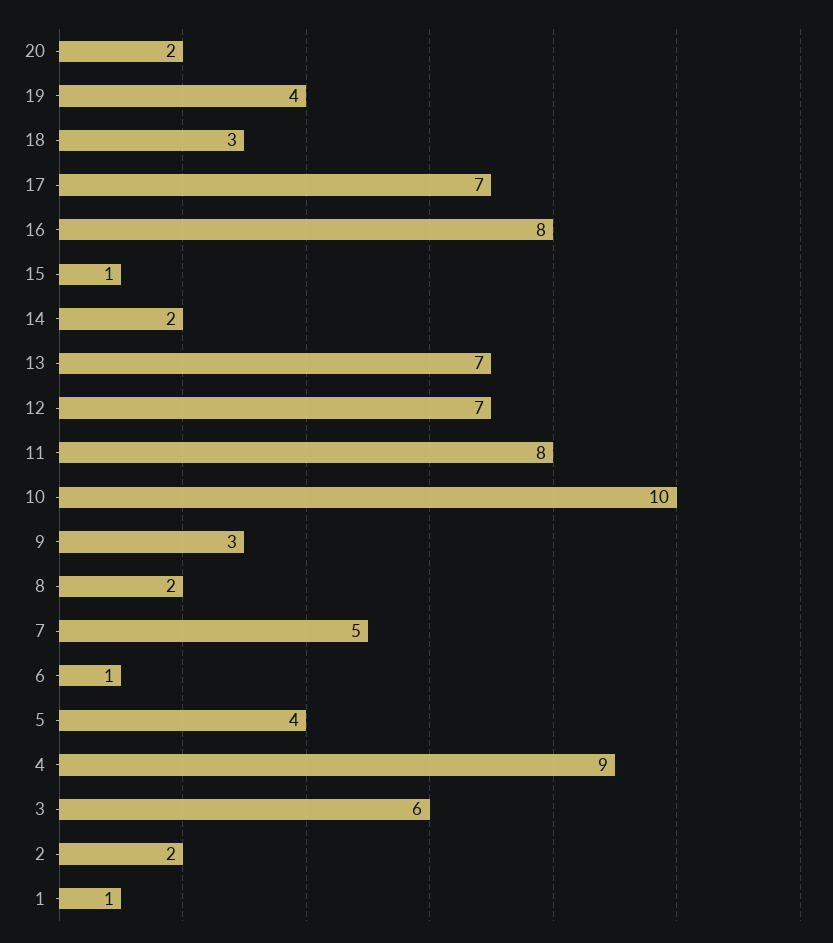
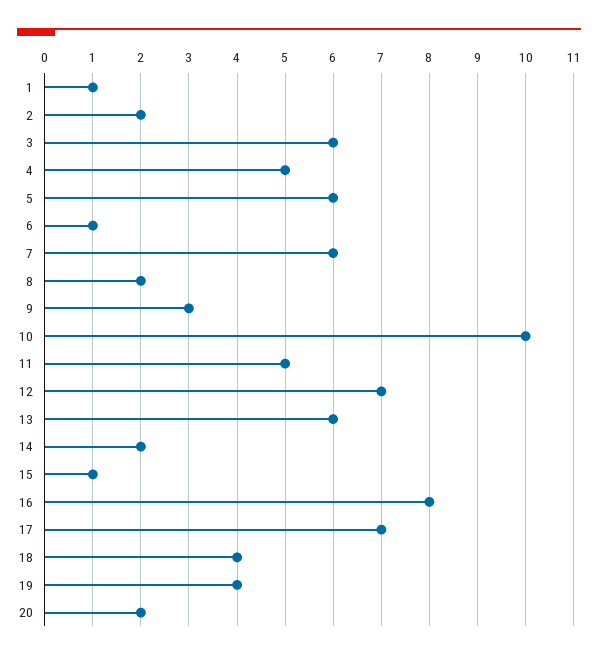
18: 3 -> 4
13: 7 -> 6
11: 8 -> 5
7: 5 -> 6
5: 4 -> 6
4: 9 -> 5

